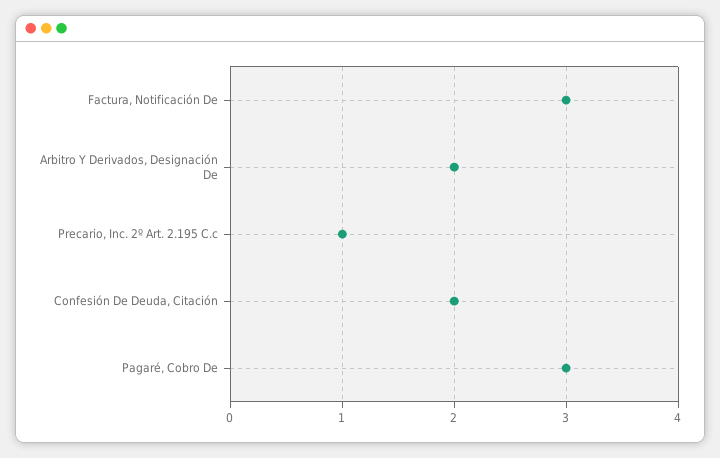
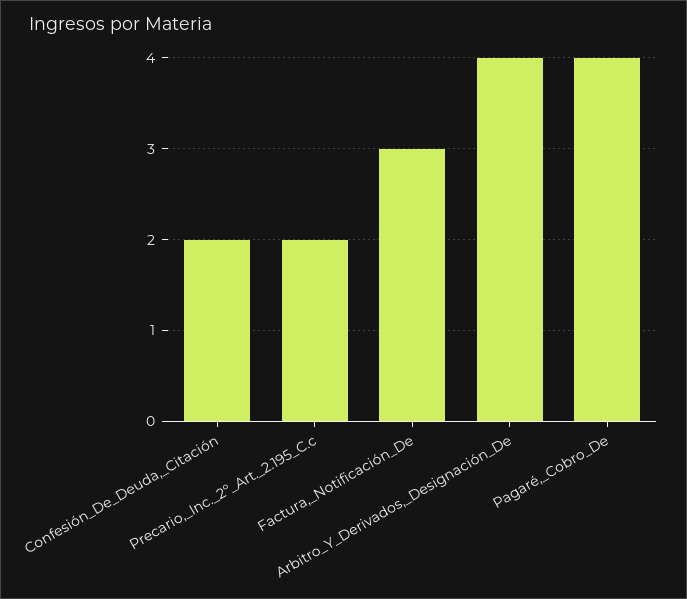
Arbitro Y Derivados, Designación De: 2 -> 4
Precario, Inc. 2º Art. 2.195 C.c: 1 -> 2
Pagaré, Cobro De: 3 -> 4

